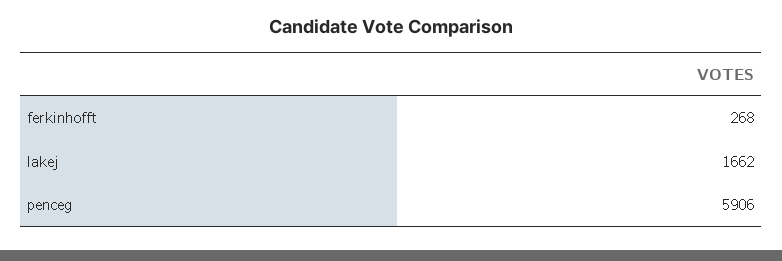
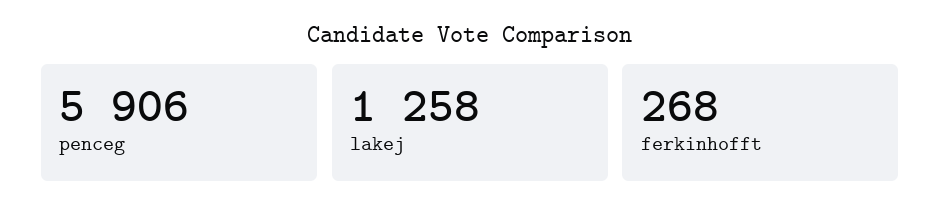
lakej: 1662 -> 1258

